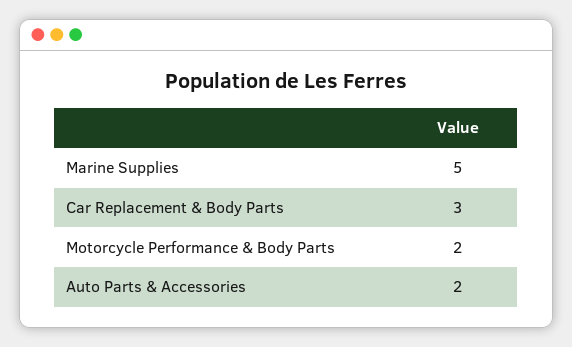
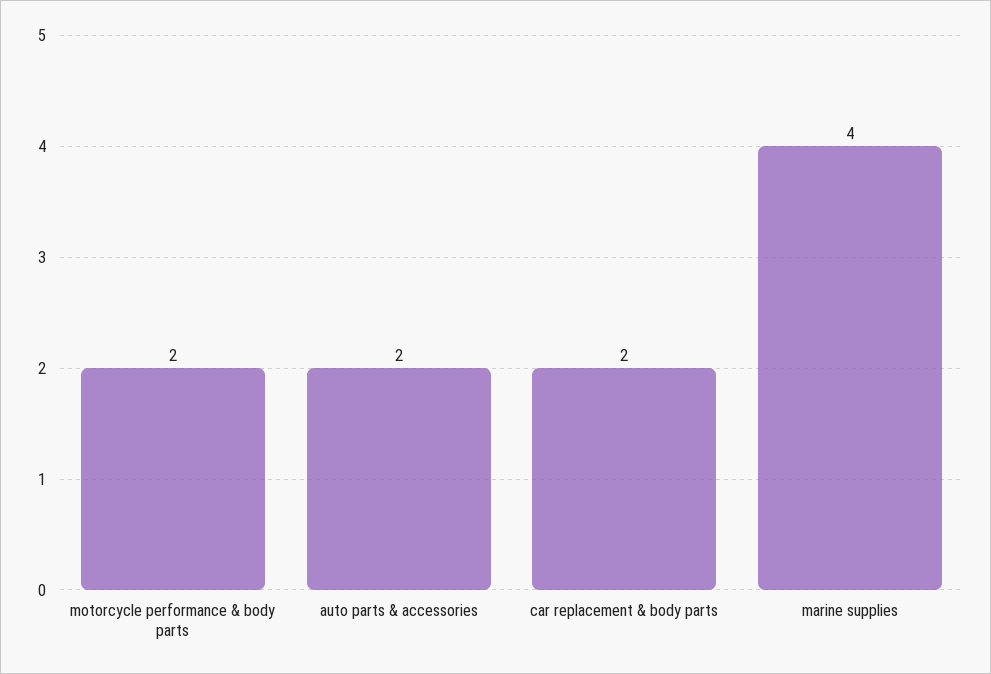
Marine Supplies: 5 -> 4
Car Replacement & Body Parts: 3 -> 2

